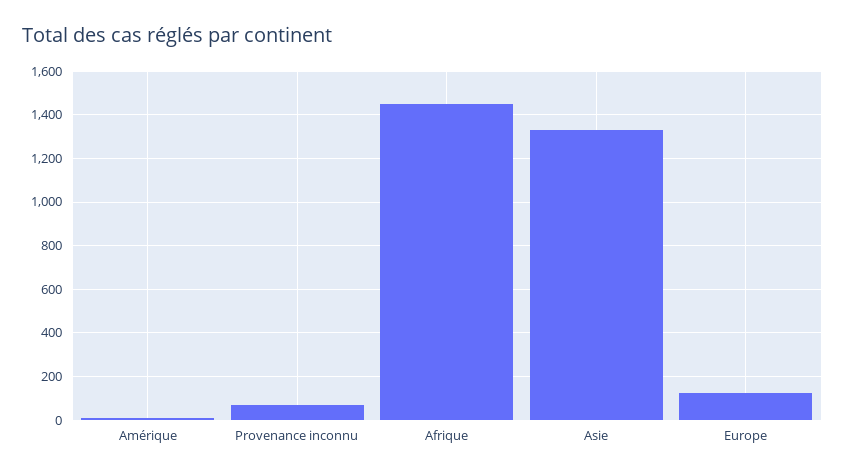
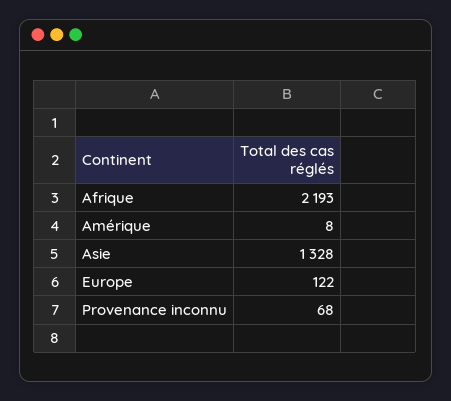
Afrique: 1450 -> 2193

